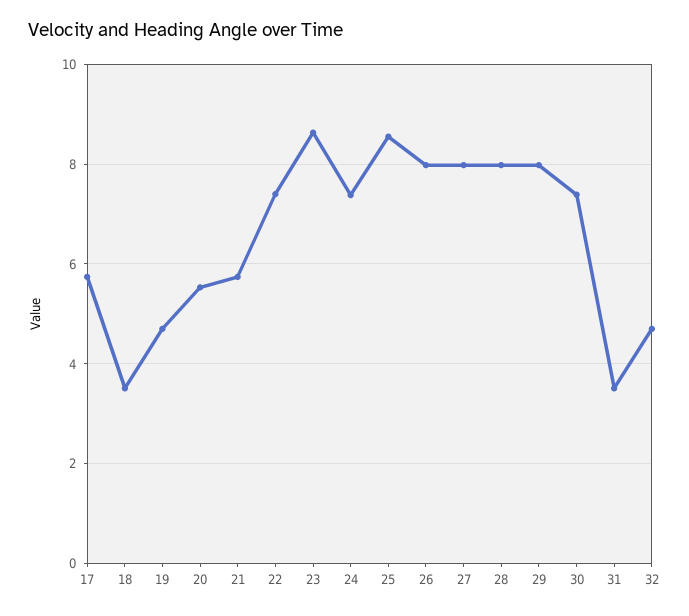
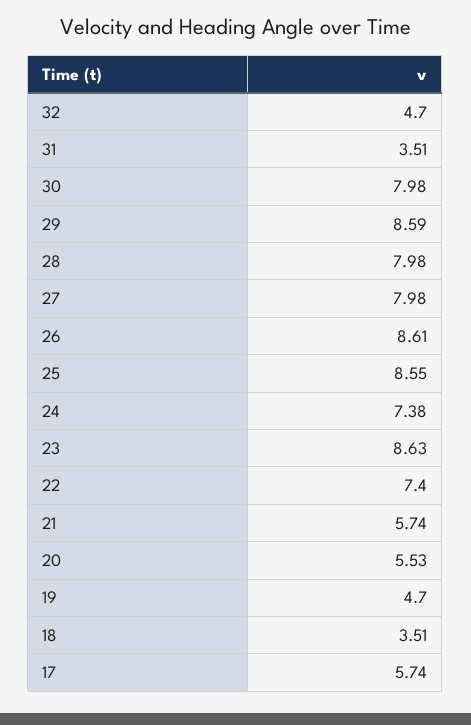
26: 8 -> 8.61
29: 8 -> 8.59
30: 7.4 -> 7.98

